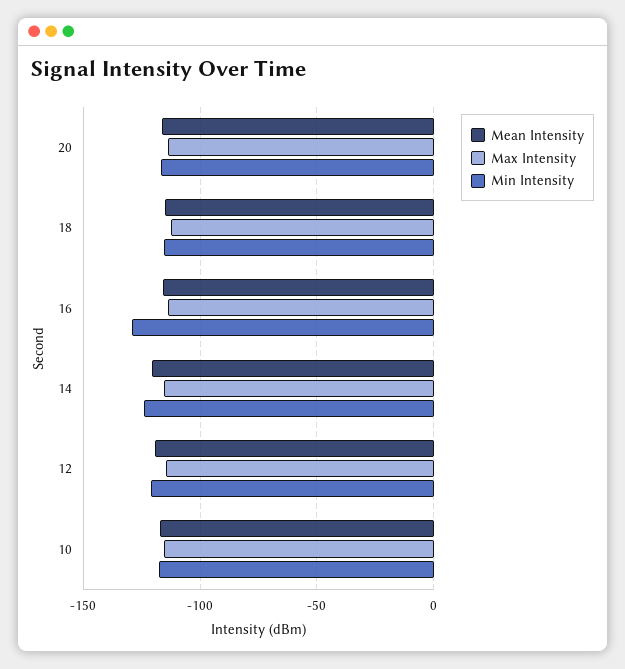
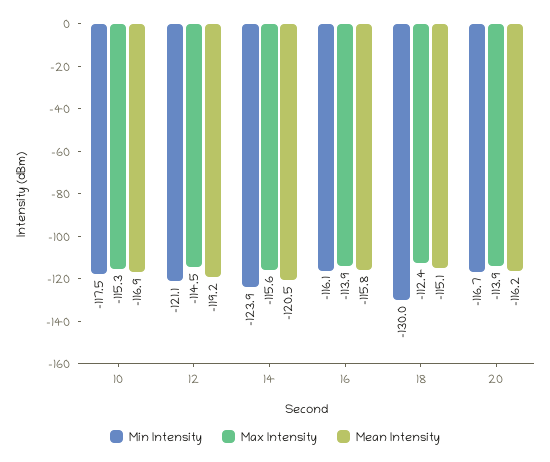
Min Intensity, 18: -115 -> -130
Min Intensity, 16: -130 -> -116.1

